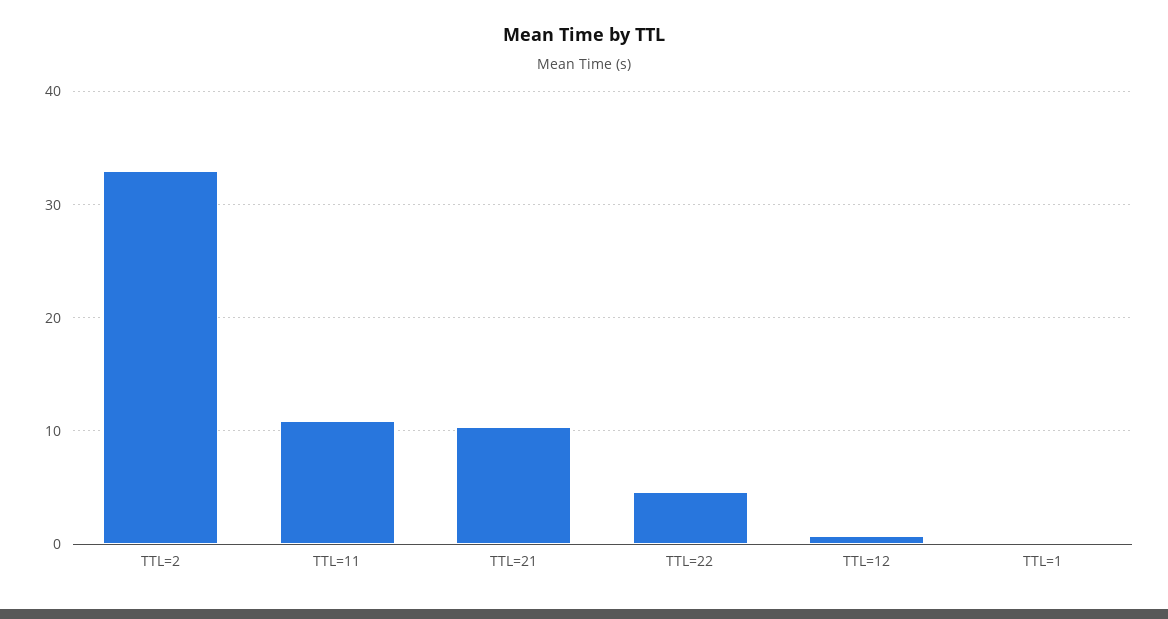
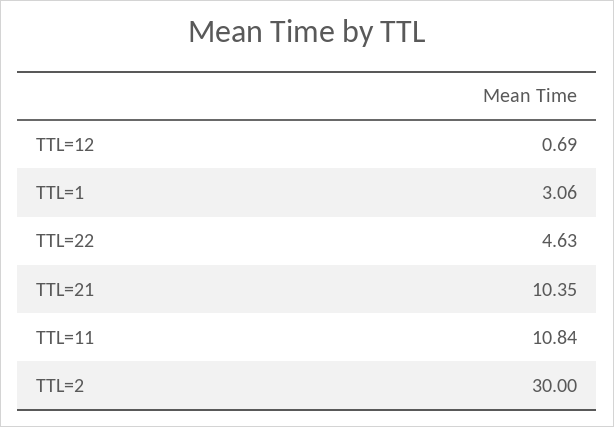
TTL=2: 33 -> 30
TTL=1: 0 -> 3.06

